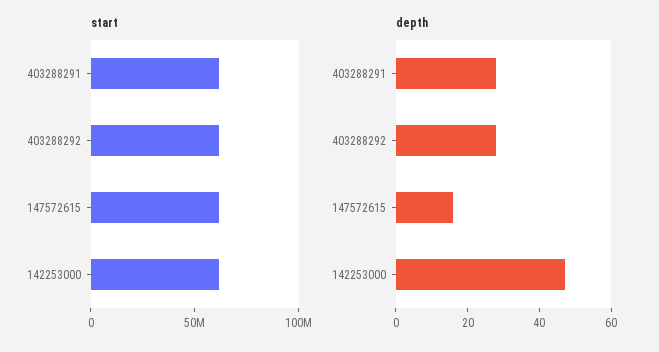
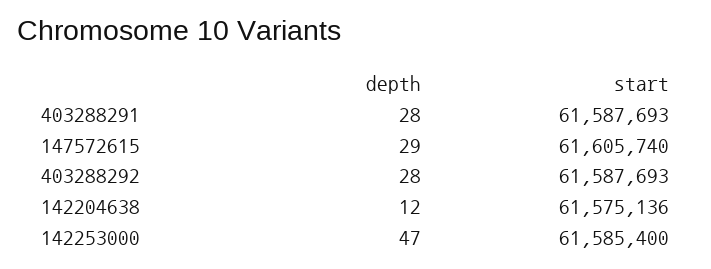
depth, 147572615: 15 -> 29
depth, 142204638: none -> 12
start, 142204638: none -> 61575136

